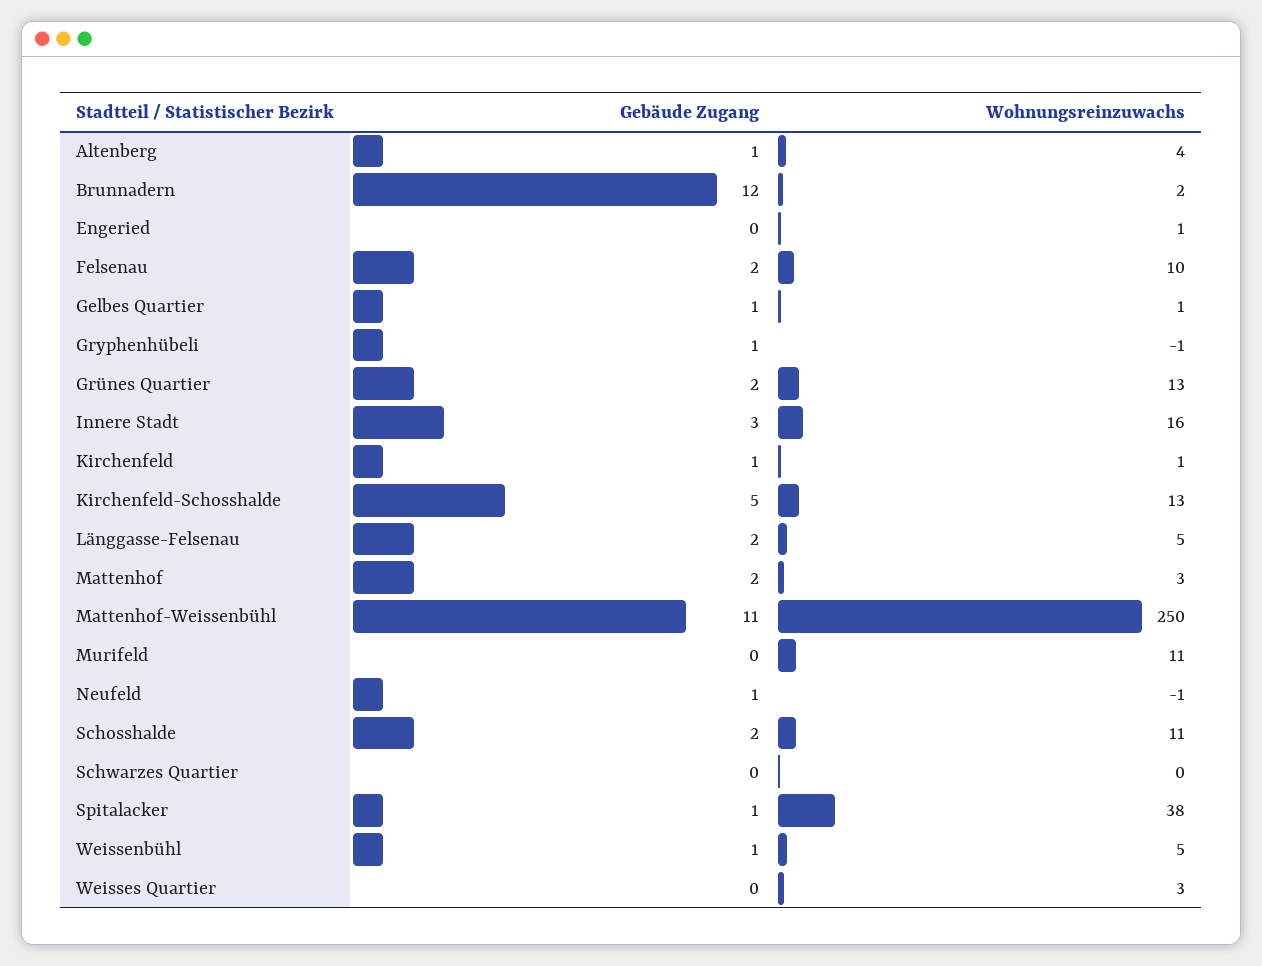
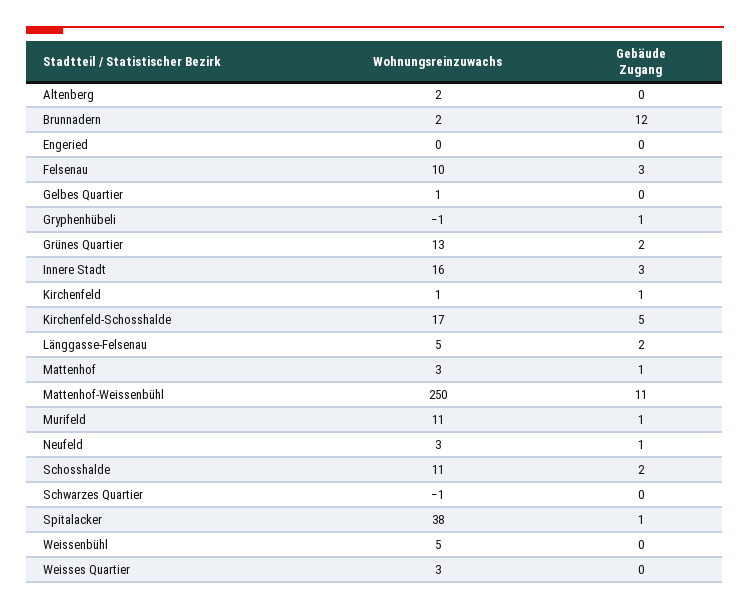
Gebäude Zugang, Altenberg: 1 -> 0
Wohnungsreinzuwachs, Altenberg: 4 -> 2
Wohnungsreinzuwachs, Engeried: 1 -> 0
Gebäude Zugang, Felsenau: 2 -> 3
Gebäude Zugang, Gelbes Quartier: 1 -> 0
Wohnungsreinzuwachs, Kirchenfeld-Schosshalde: 13 -> 17
Gebäude Zugang, Mattenhof: 2 -> 1
Gebäude Zugang, Murifeld: 0 -> 1
Wohnungsreinzuwachs, Neufeld: -1 -> 3
Wohnungsreinzuwachs, Schwarzes Quartier: 0 -> -1
Gebäude Zugang, Weissenbühl: 1 -> 0

